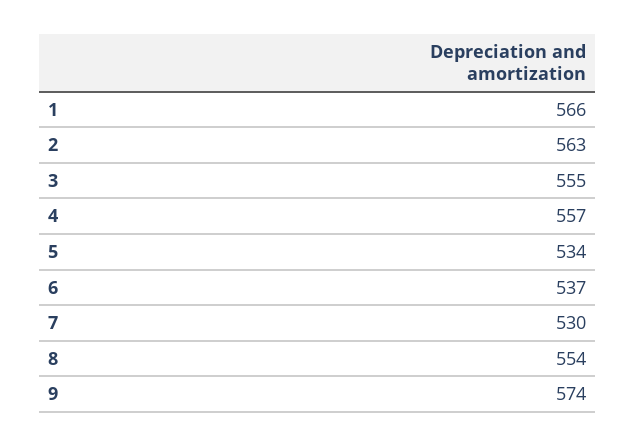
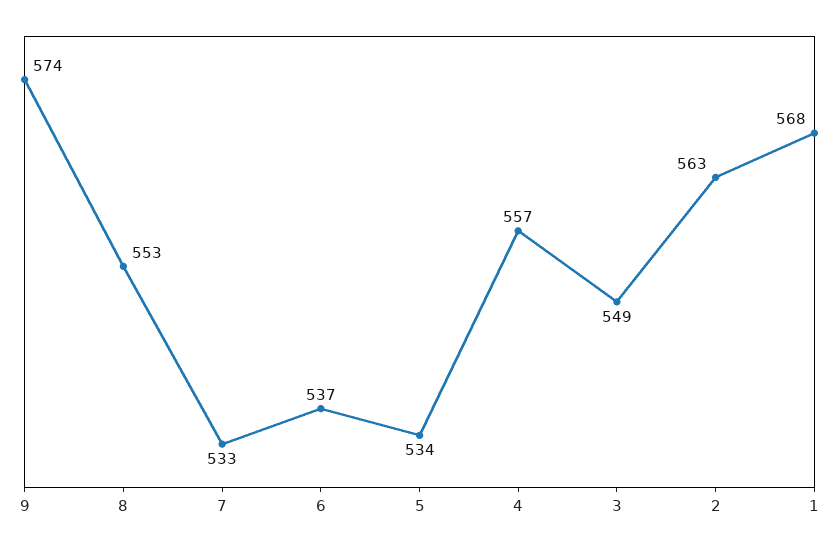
1: 566 -> 568
3: 555 -> 549
7: 530 -> 533
8: 554 -> 553

